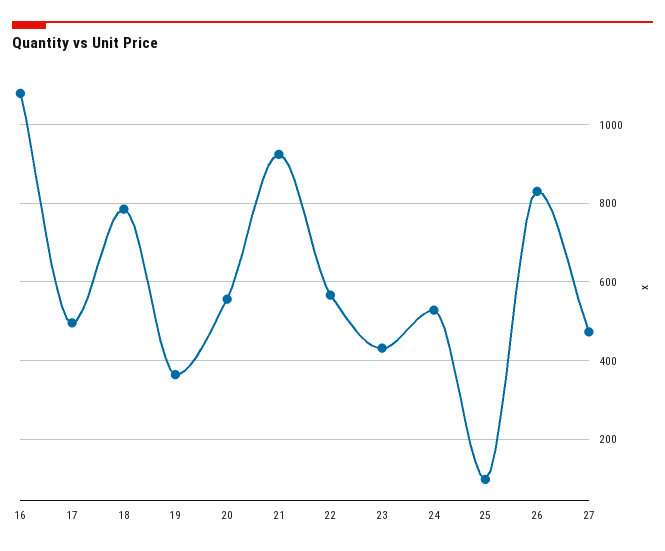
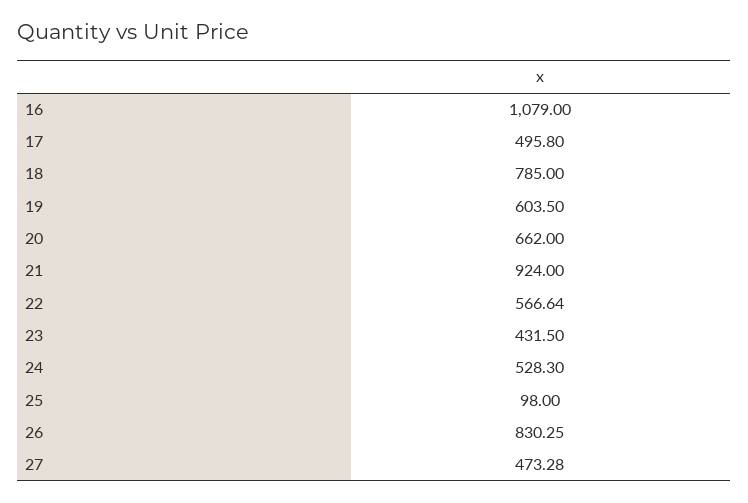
19: 360 -> 603.5
20: 560 -> 662

